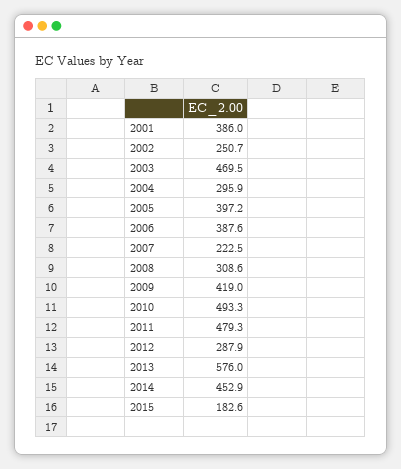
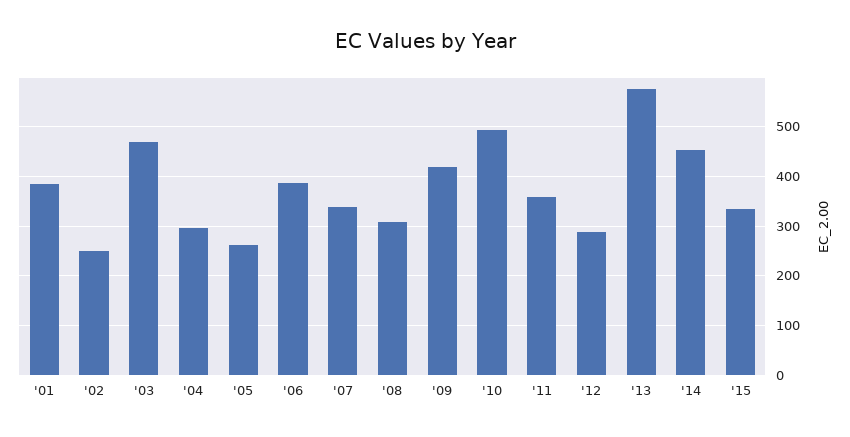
2005: 397.2 -> 260
2007: 222.5 -> 340
2011: 479.3 -> 360
2015: 182.6 -> 340

